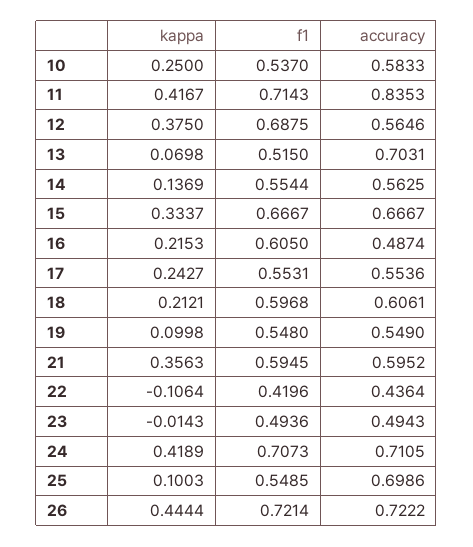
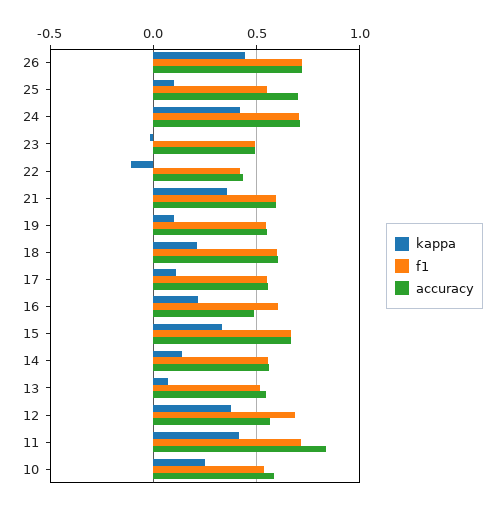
accuracy, 13: 0.7031 -> 0.55
kappa, 17: 0.2427 -> 0.1

